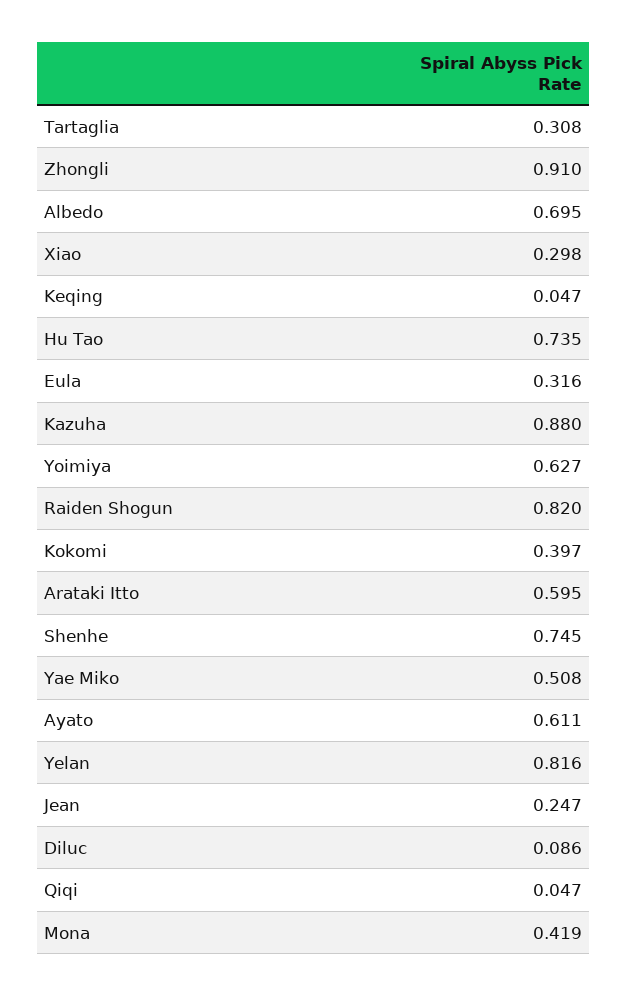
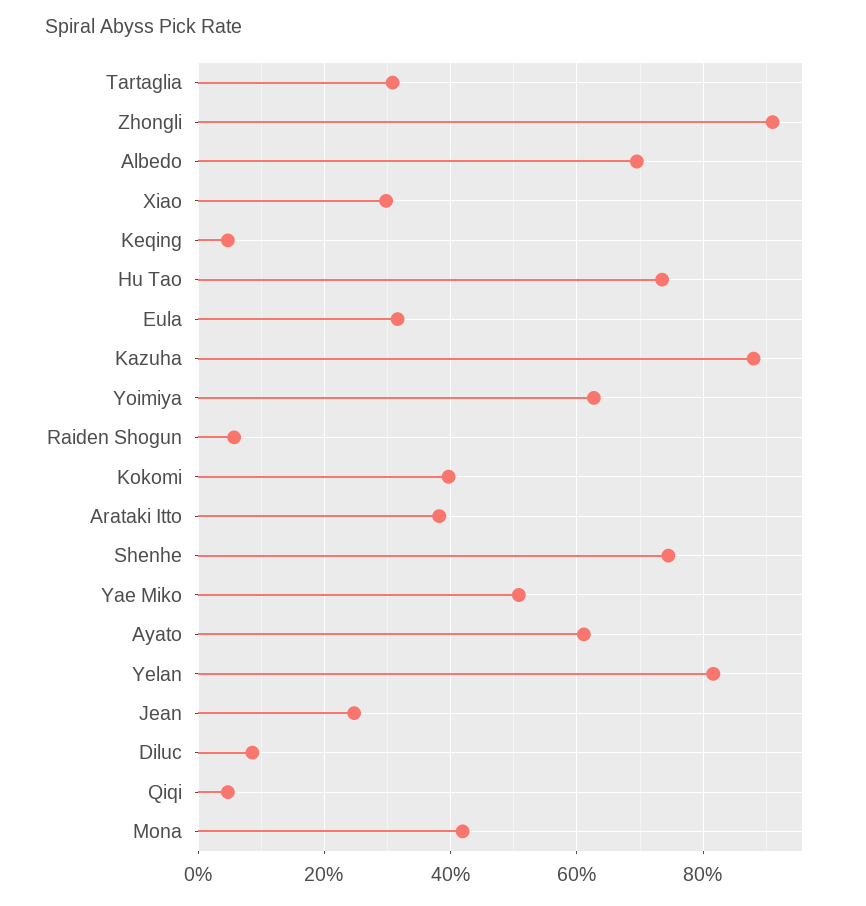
Raiden Shogun: 0.82 -> 0.06
Arataki Itto: 0.595 -> 0.38

